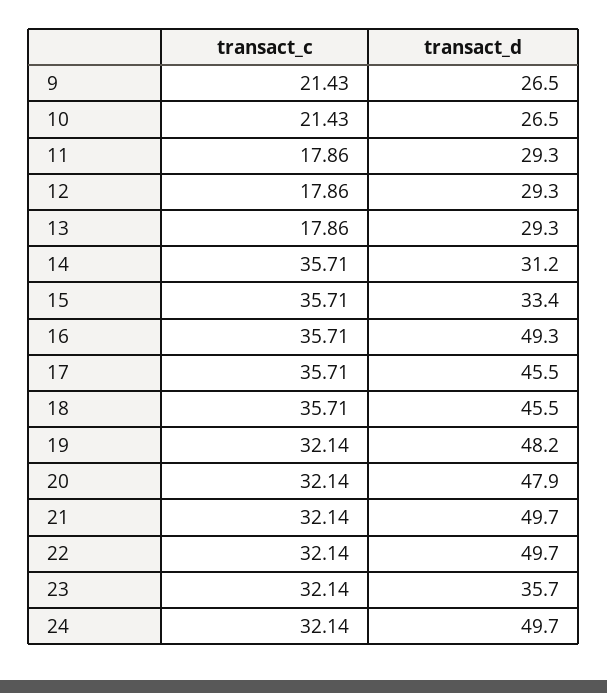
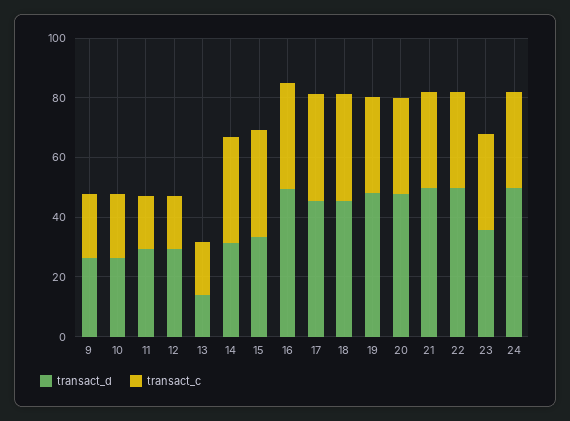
transact_d, 13: 29.3 -> 15

